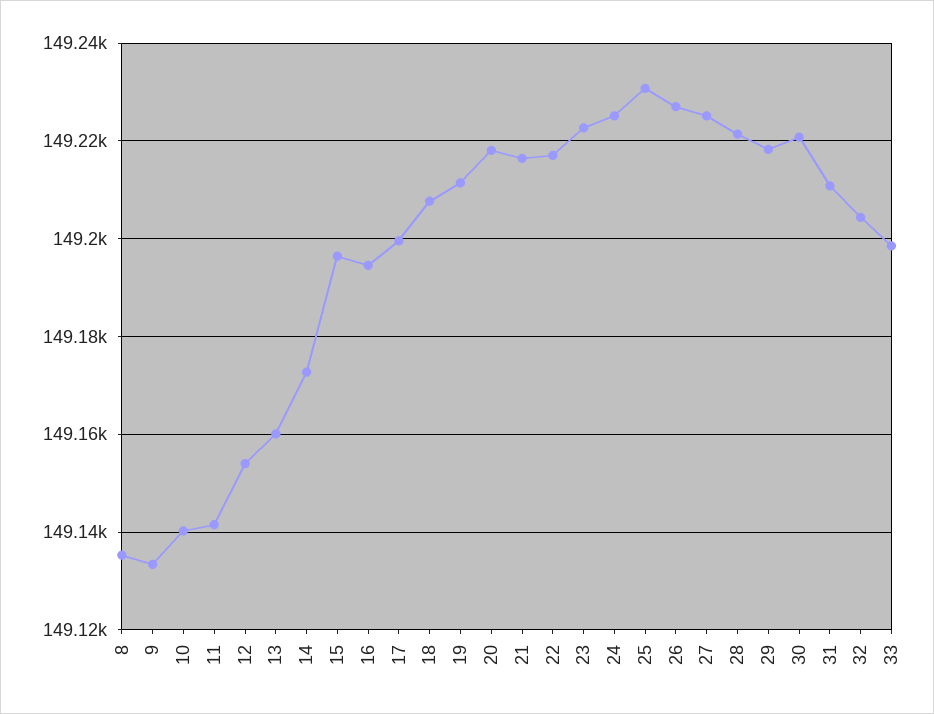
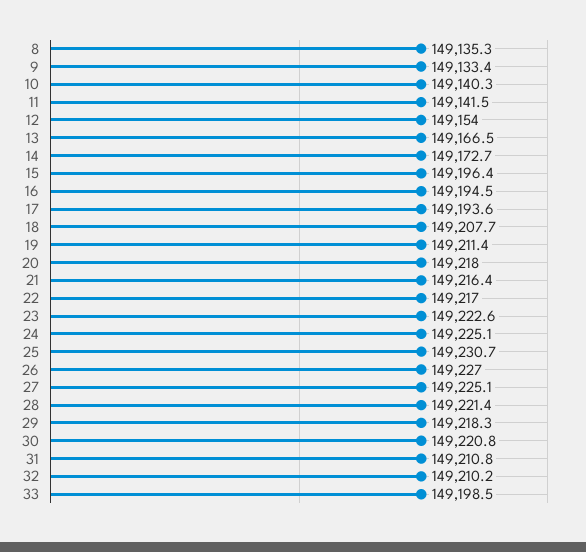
13: 149160 -> 149166.5
17: 149200 -> 149193.6
32: 149204 -> 149210.2

